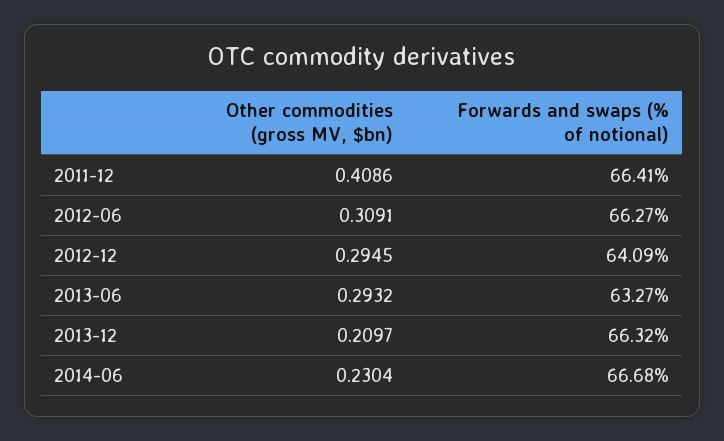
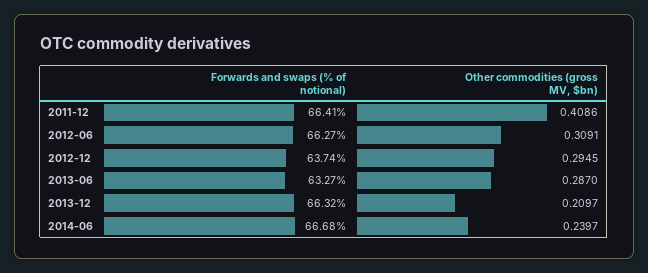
Forwards and swaps (% of notional), 2012-12: 64.09 -> 63.74
Other commodities (gross MV, $bn), 2013-06: 0.2932 -> 0.287
Other commodities (gross MV, $bn), 2014-06: 0.2304 -> 0.2397

